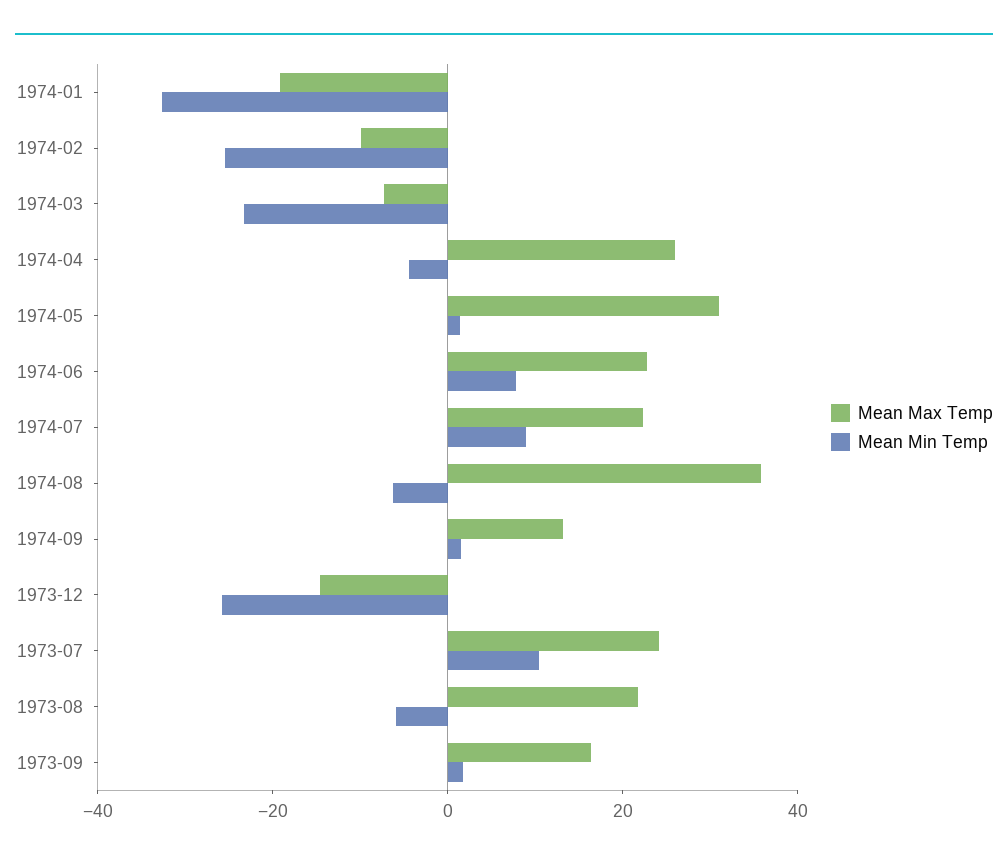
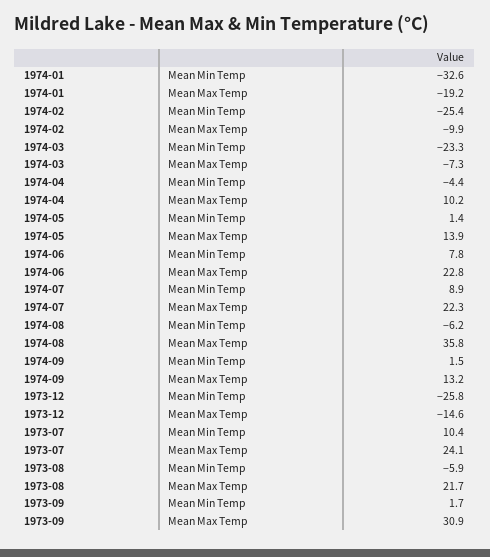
Mean Max Temp, 1974-04: 25 -> 10.2
Mean Max Temp, 1974-05: 30 -> 13.9
Mean Max Temp, 1973-09: 15 -> 30.9

